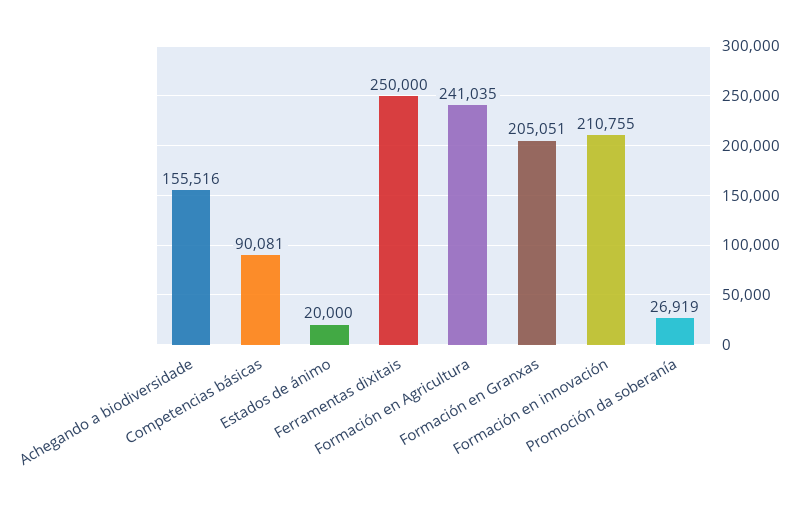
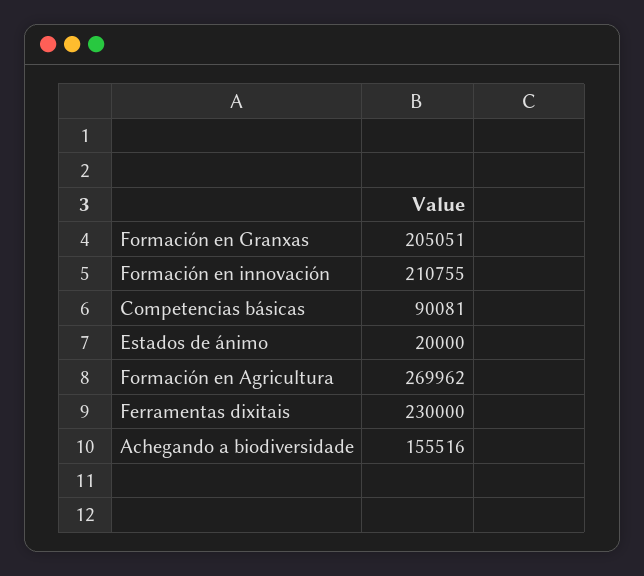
Ferramentas dixitais: 250000 -> 230000
Formación en Agricultura: 241035 -> 269962
Promoción da soberanía: 26919 -> none

